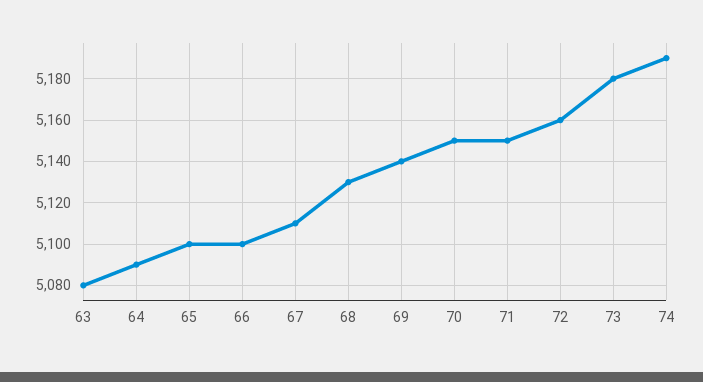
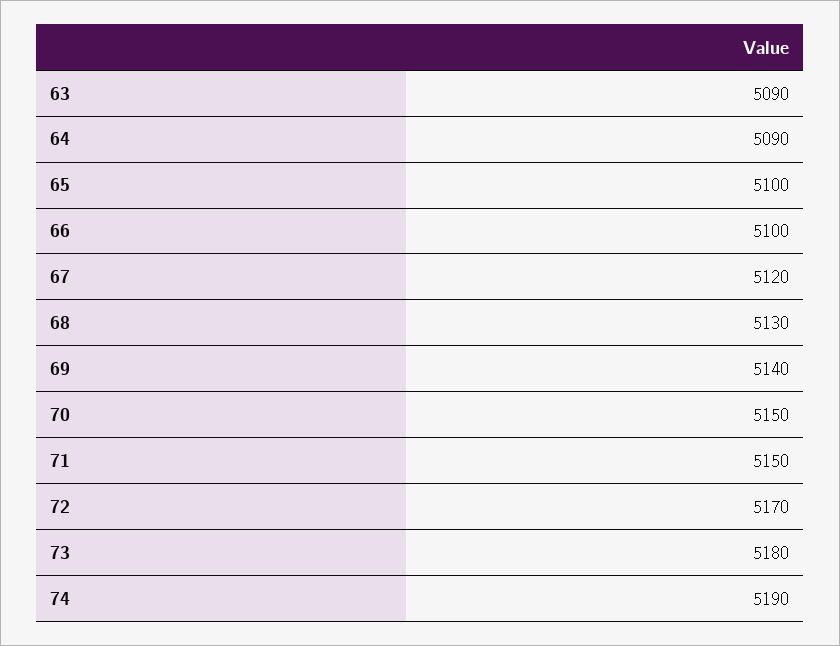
63: 5080 -> 5090
67: 5110 -> 5120
72: 5160 -> 5170

